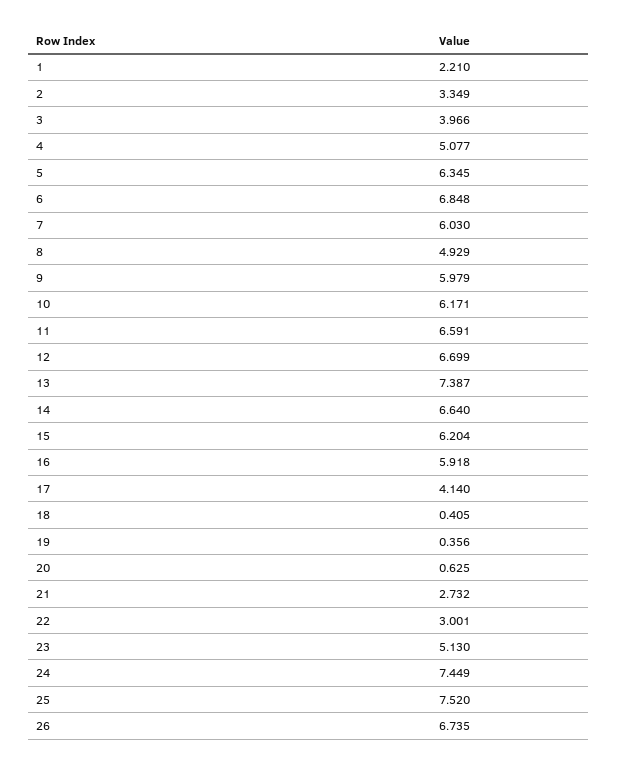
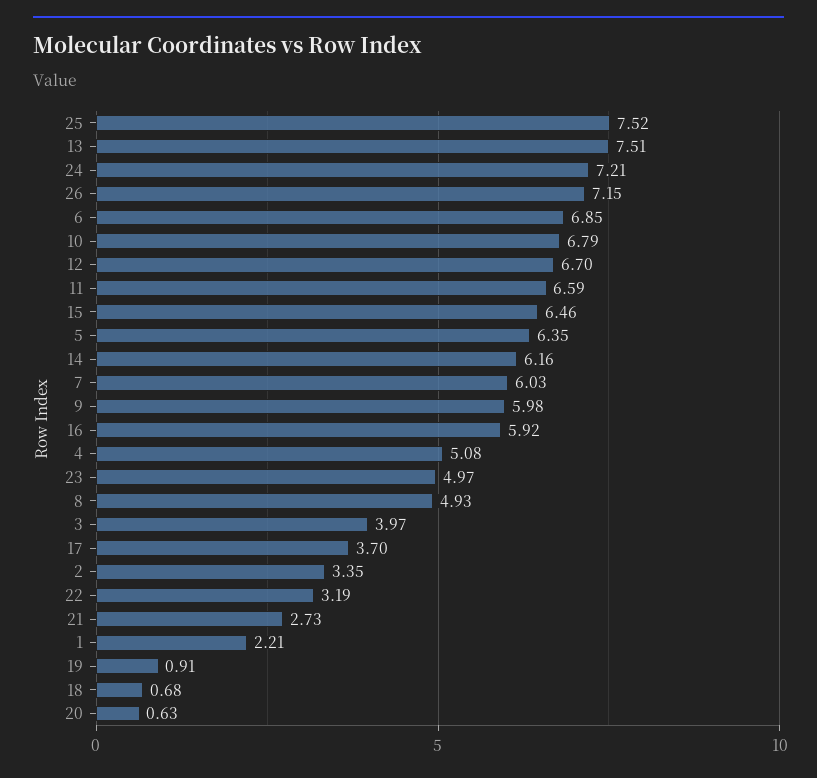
10: 6.171 -> 6.79
13: 7.387 -> 7.51
14: 6.64 -> 6.16
15: 6.204 -> 6.46
17: 4.14 -> 3.7
18: 0.405 -> 0.68
19: 0.356 -> 0.91
22: 3.001 -> 3.19
23: 5.13 -> 4.97
24: 7.449 -> 7.21
26: 6.735 -> 7.15

